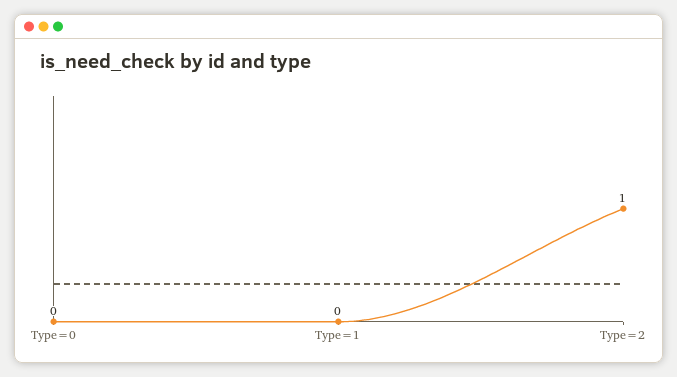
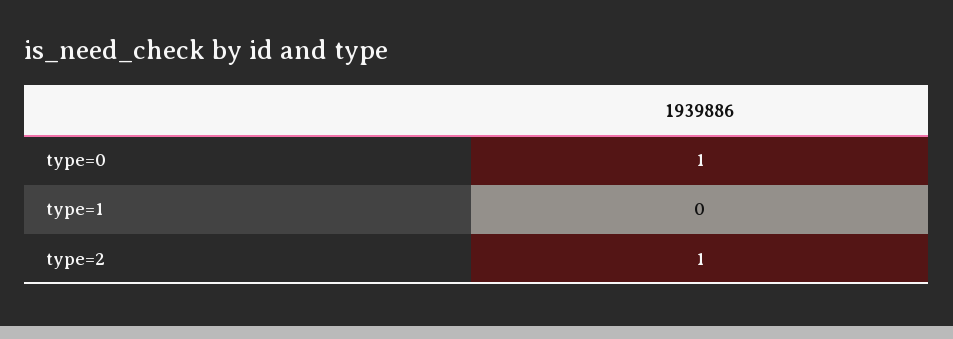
Type=0: 0 -> 1

